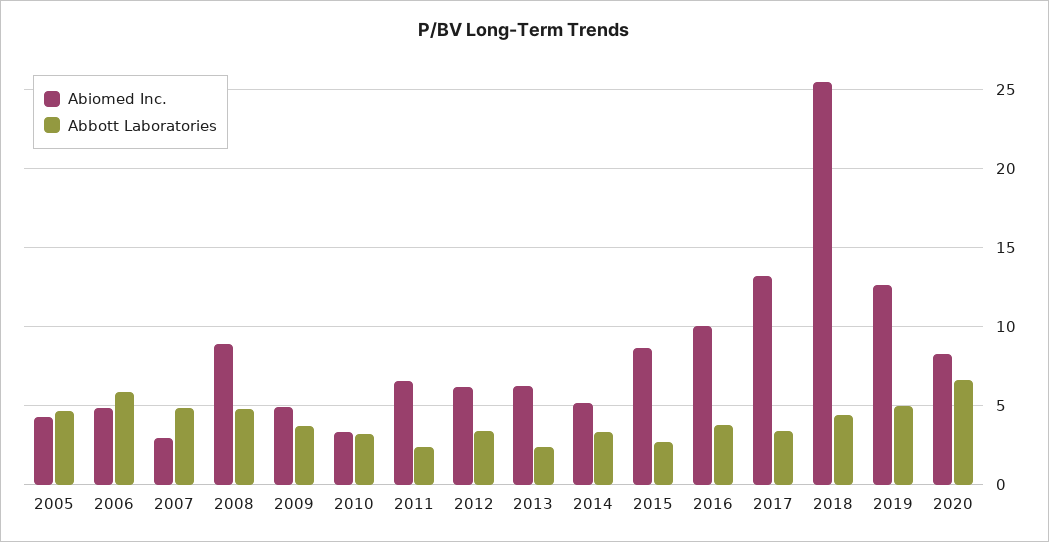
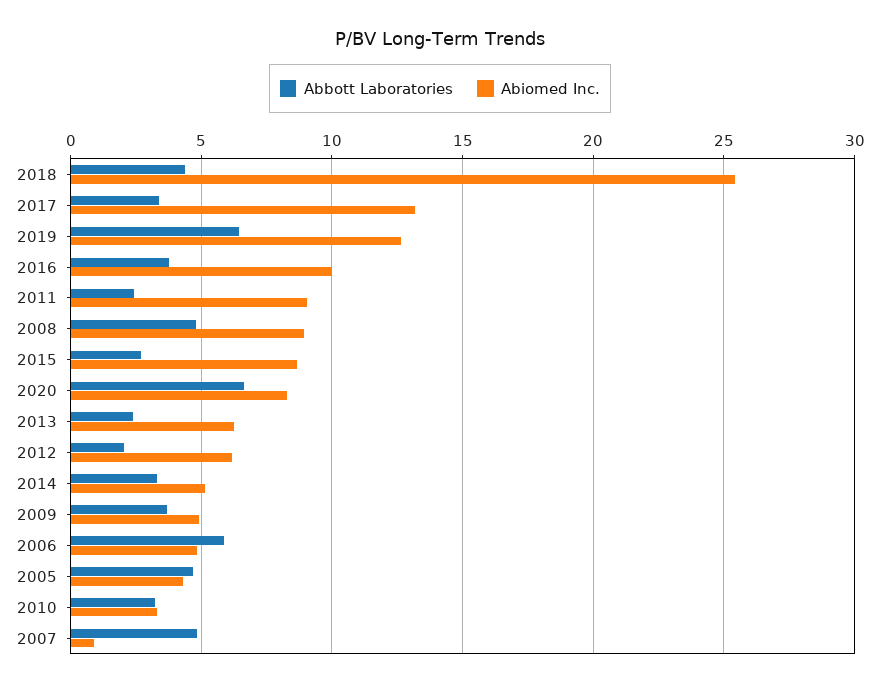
Abiomed Inc., 2007: 3 -> 1
Abiomed Inc., 2011: 6.5 -> 9
Abbott Laboratories, 2012: 3.5 -> 2
Abbott Laboratories, 2019: 5 -> 6.5

